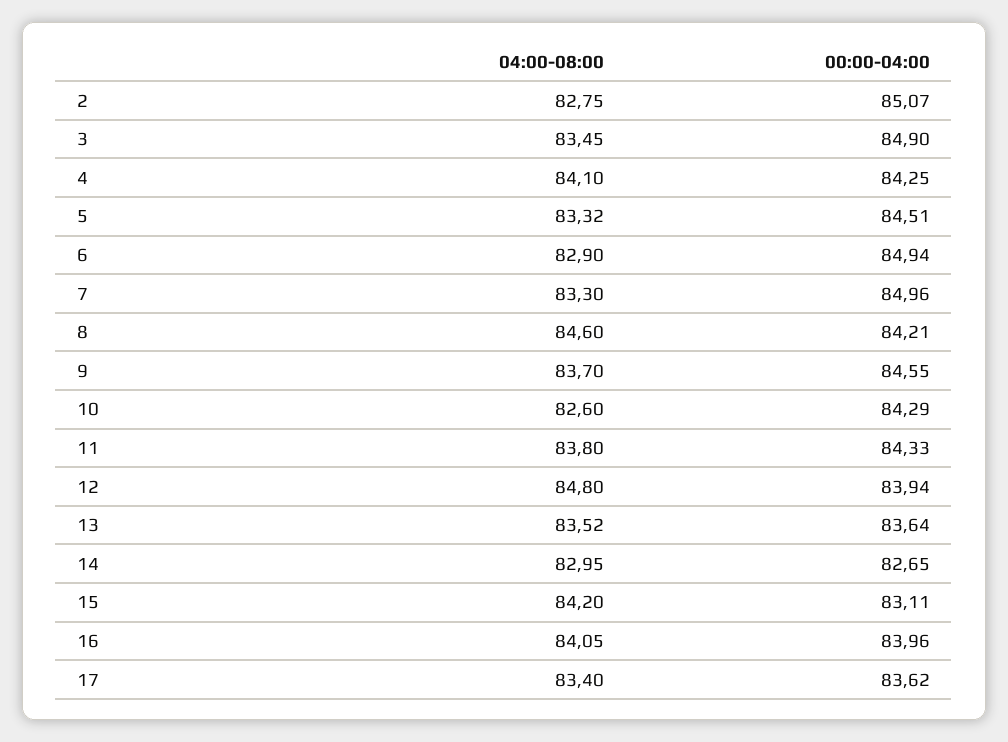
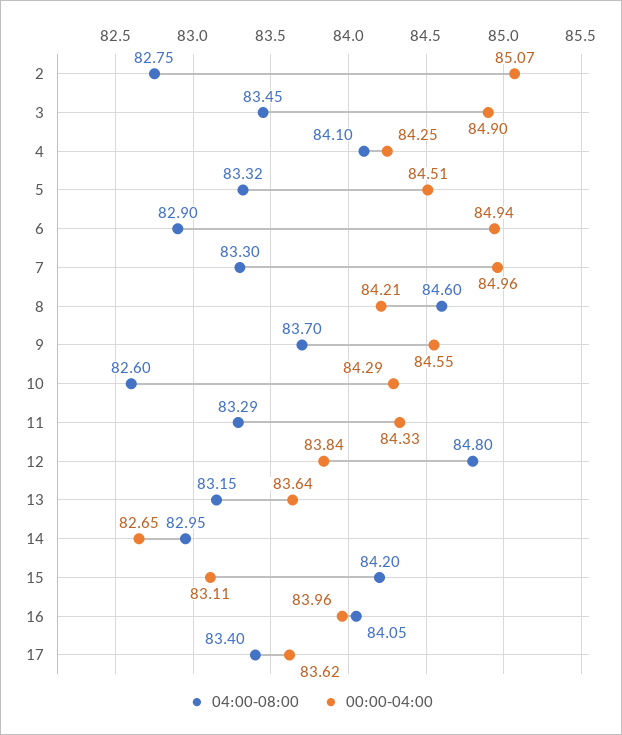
04:00-08:00, 11: 83.8 -> 83.29
00:00-04:00, 12: 83.94 -> 83.84
04:00-08:00, 13: 83.52 -> 83.15

